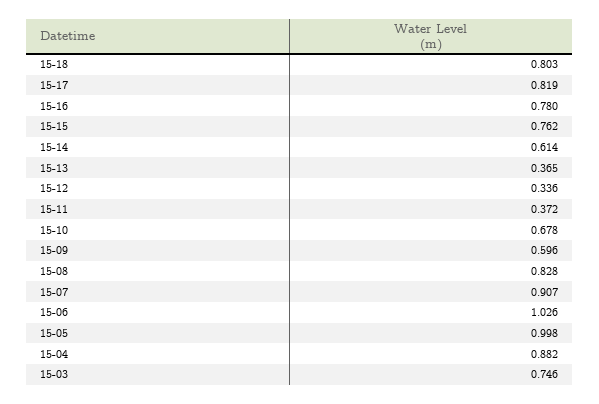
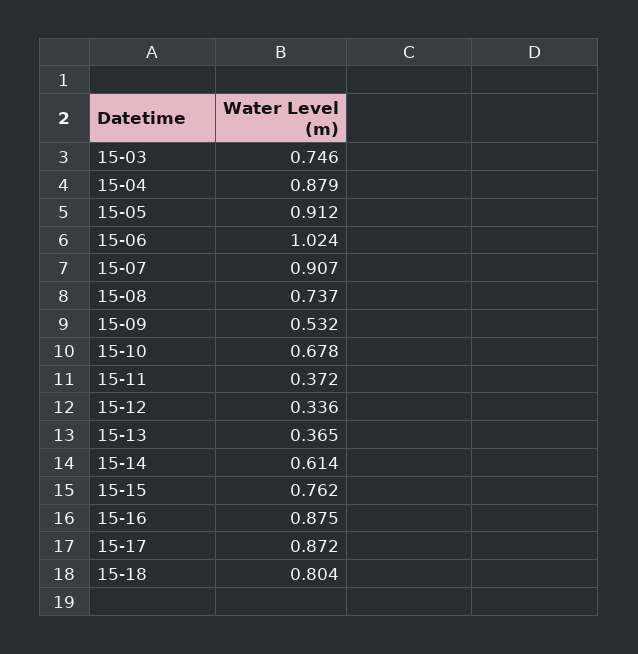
15-18: 0.803 -> 0.804
15-17: 0.819 -> 0.872
15-16: 0.78 -> 0.875
15-09: 0.596 -> 0.532
15-08: 0.828 -> 0.737
15-06: 1.026 -> 1.024
15-05: 0.998 -> 0.912
15-04: 0.882 -> 0.879

